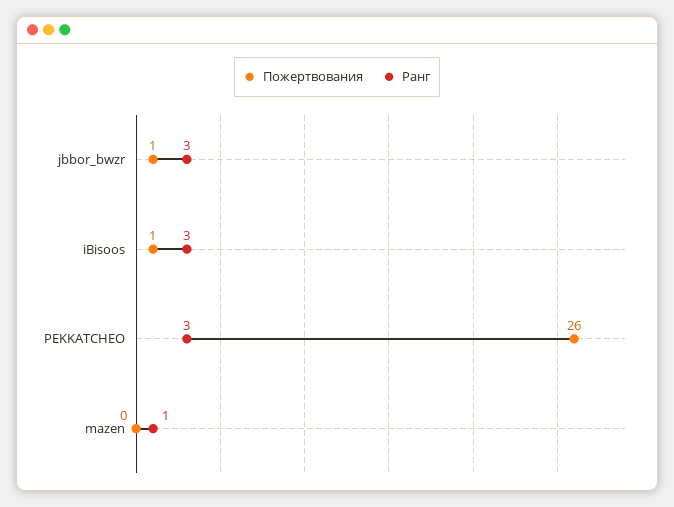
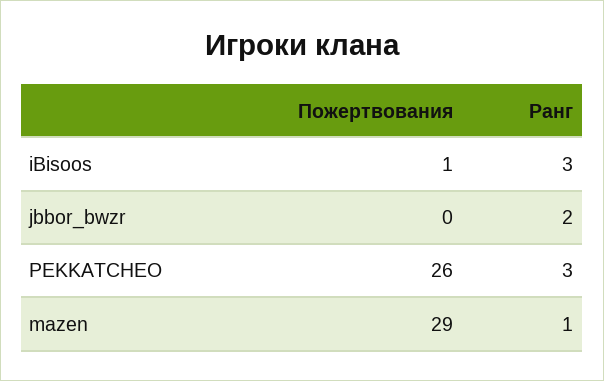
Пожертвования, jbbor_bwzr: 1 -> 0
Ранг, jbbor_bwzr: 3 -> 2
Пожертвования, mazen: 0 -> 29

